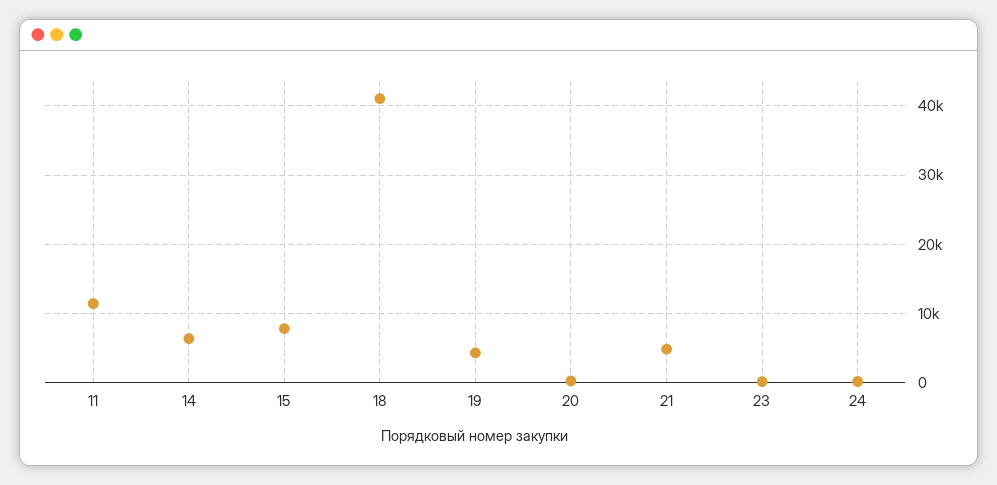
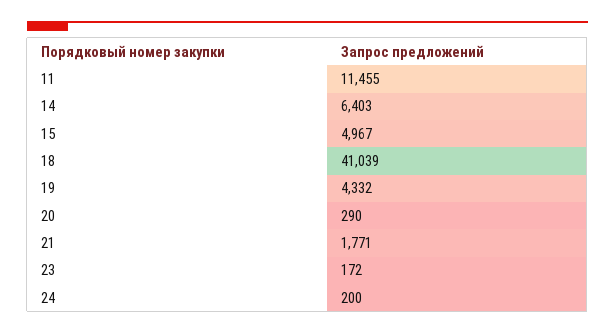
15: 8000 -> 4967
21: 5000 -> 1771

